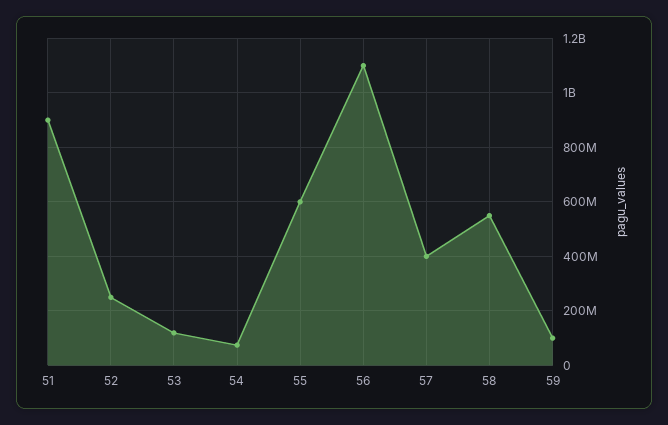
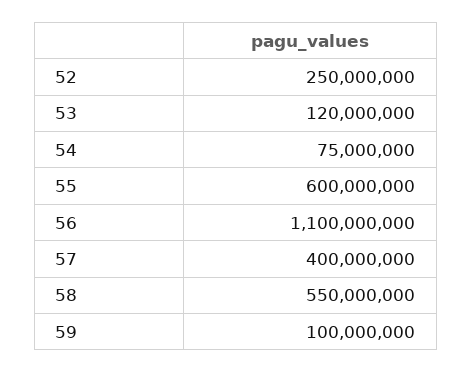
51: 900000000 -> none

